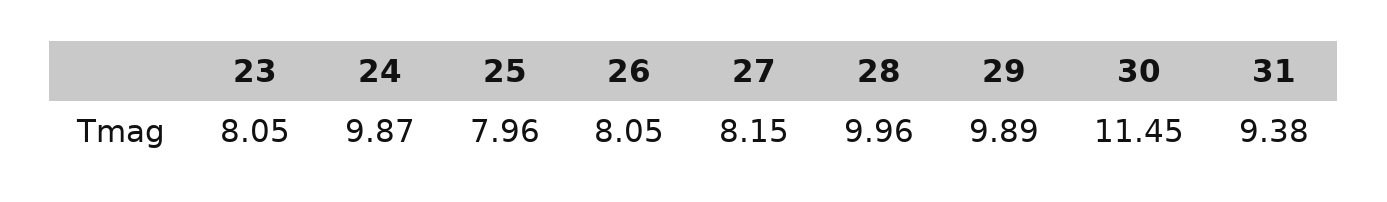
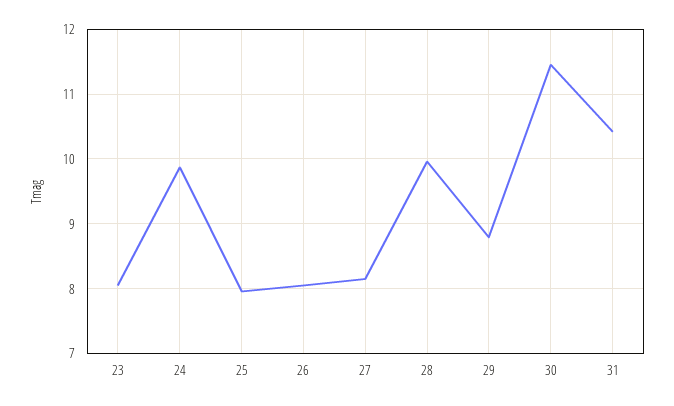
29: 9.89 -> 8.8
31: 9.38 -> 10.4

